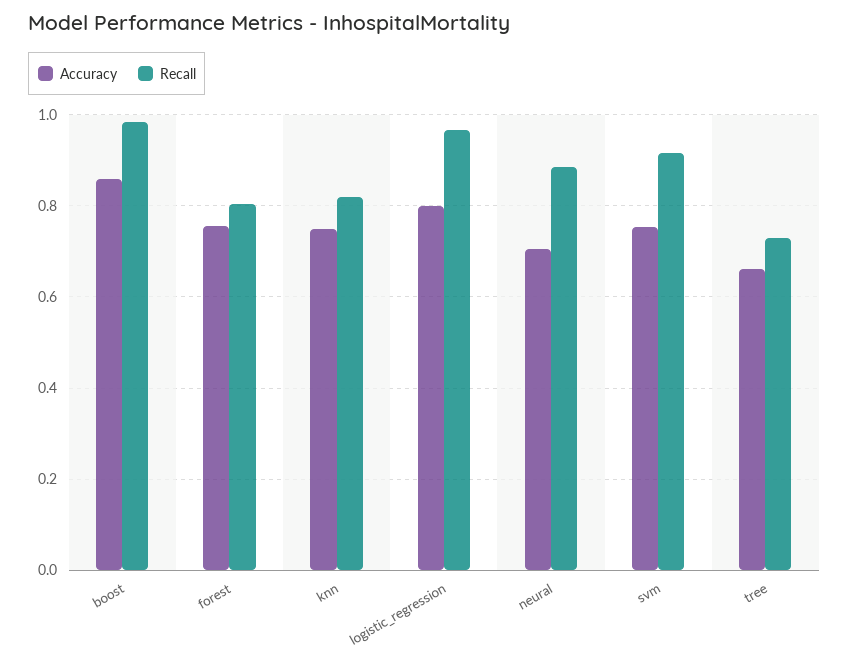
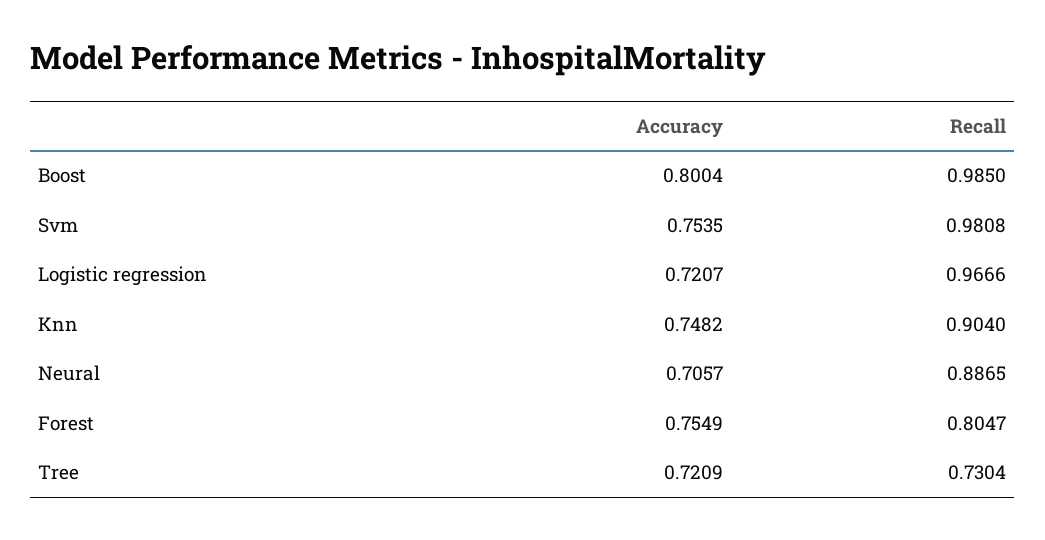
Accuracy, boost: 0.86 -> 0.8004
Recall, knn: 0.82 -> 0.904
Accuracy, logistic_regression: 0.8 -> 0.7207
Recall, svm: 0.92 -> 0.9808
Accuracy, tree: 0.66 -> 0.7209

